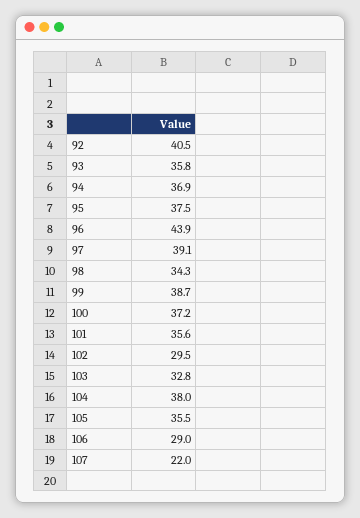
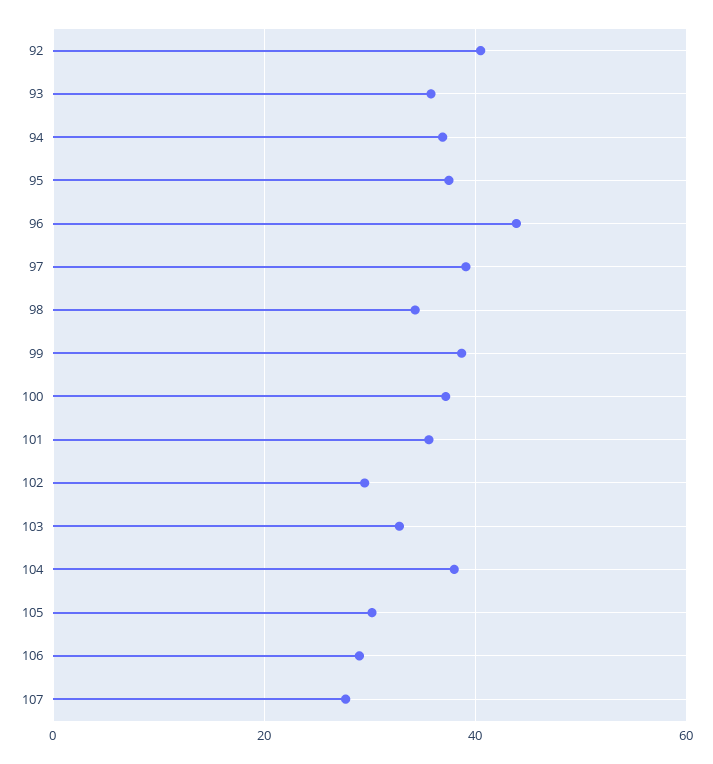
105: 35.5 -> 30
107: 22 -> 28

